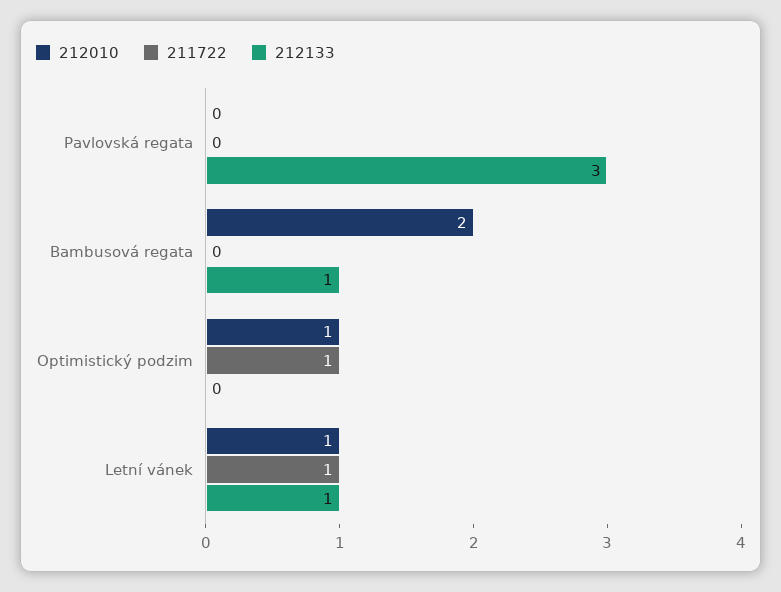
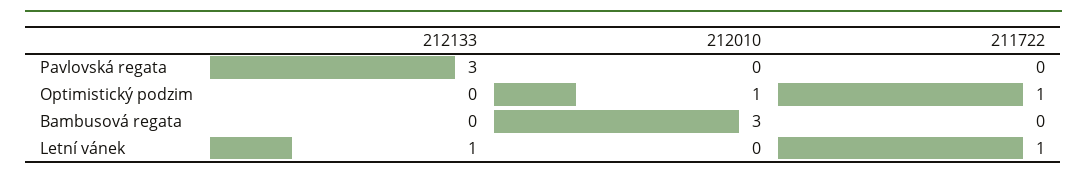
212010, Bambusová regata: 2 -> 3
212133, Bambusová regata: 1 -> 0
212010, Letní vánek: 1 -> 0

